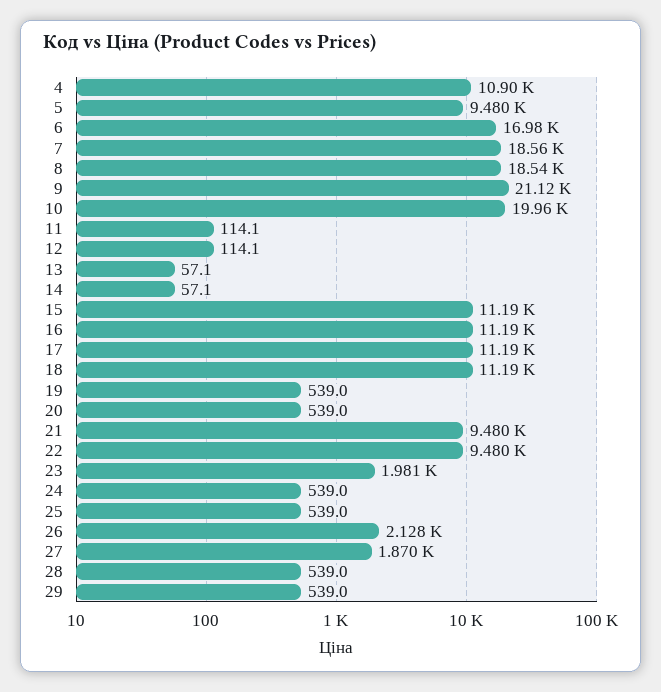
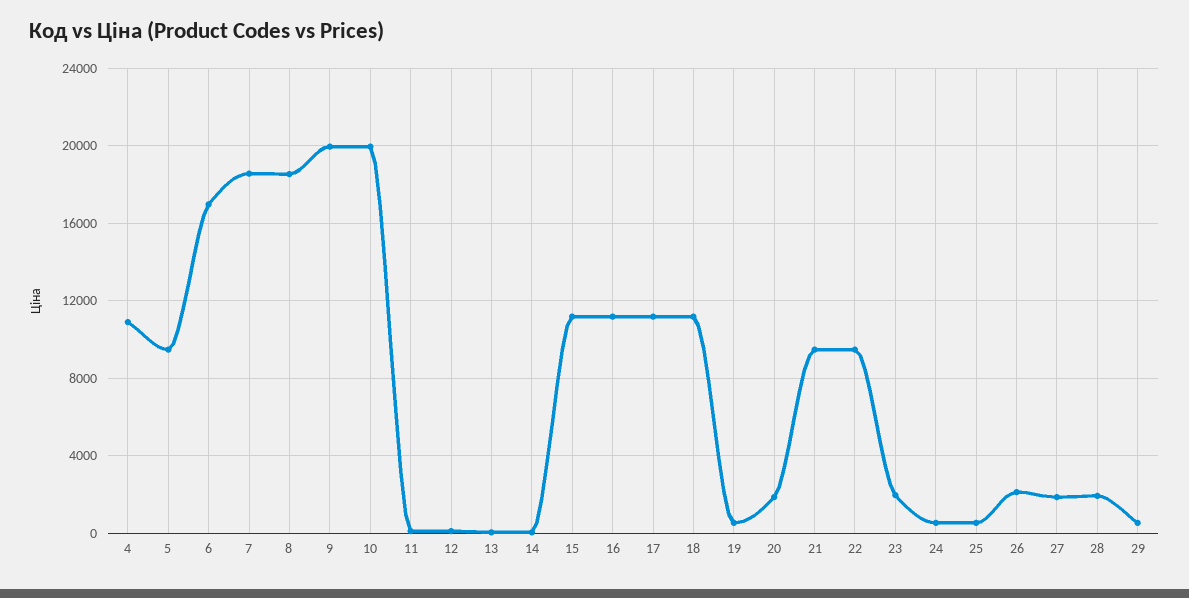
9: 21120 -> 20000
20: 539 -> 2000
28: 539 -> 2000

